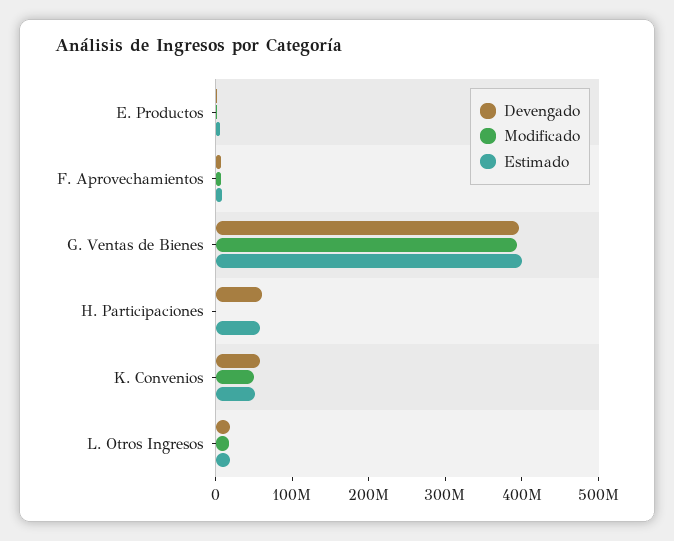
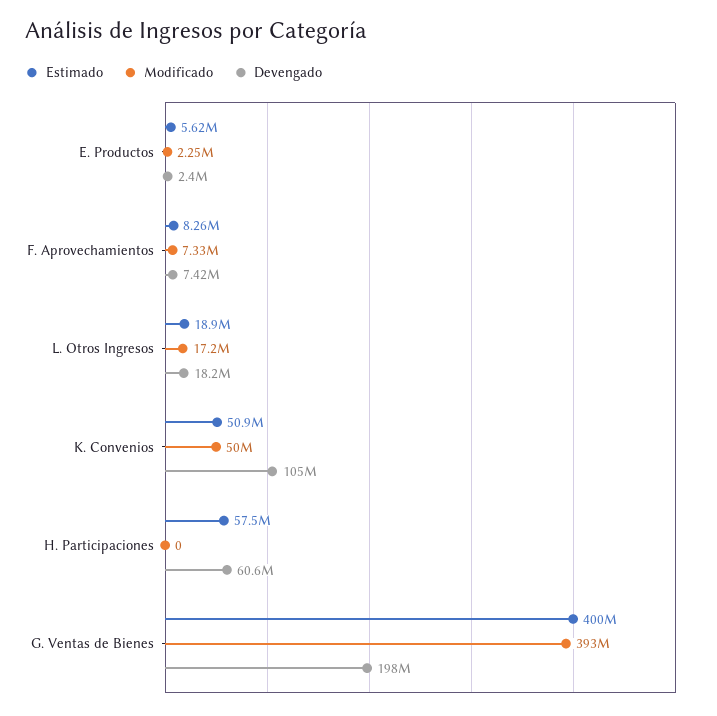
Devengado, G. Ventas de Bienes: 400000000 -> 198000000
Devengado, K. Convenios: 60000000 -> 105000000

